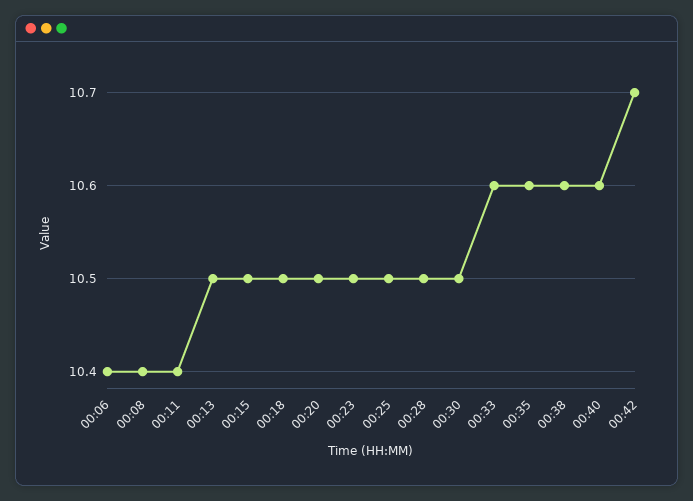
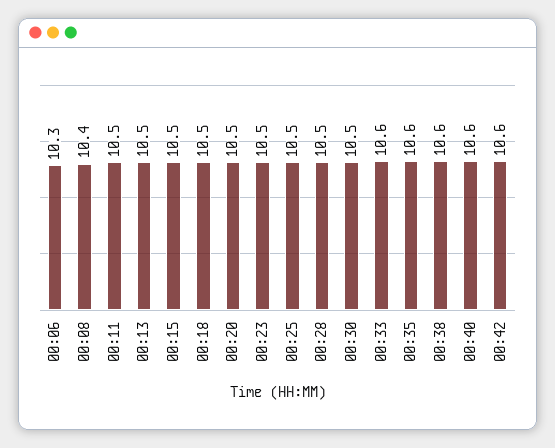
00:06: 10.4 -> 10.3
00:11: 10.4 -> 10.5
00:42: 10.7 -> 10.6

